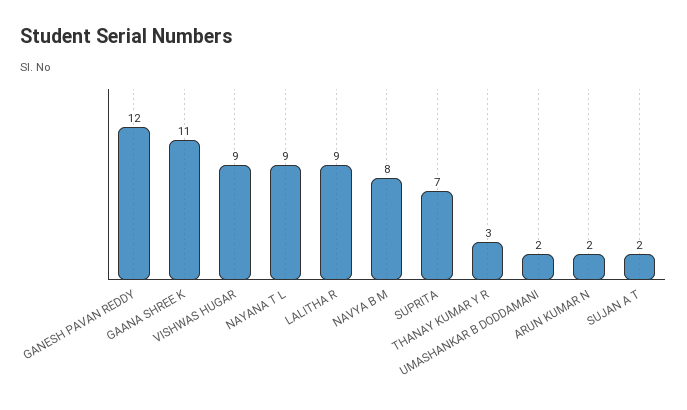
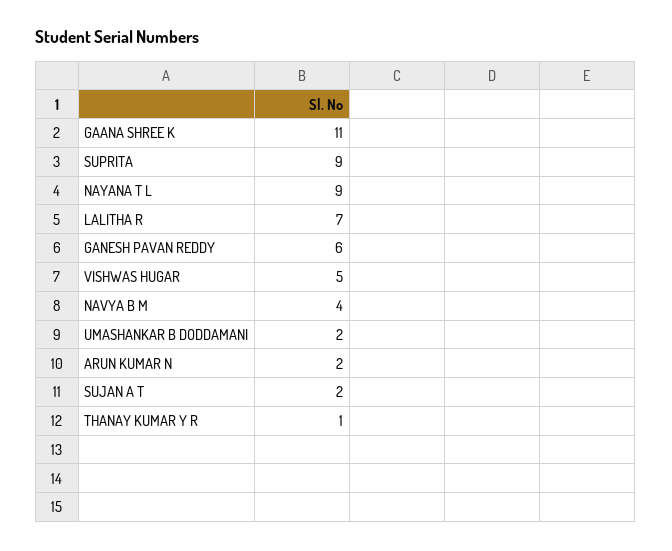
GANESH PAVAN REDDY: 12 -> 6
VISHWAS HUGAR: 9 -> 5
LALITHA R: 9 -> 7
NAVYA B M: 8 -> 4
SUPRITA: 7 -> 9
THANAY KUMAR Y R: 3 -> 1

